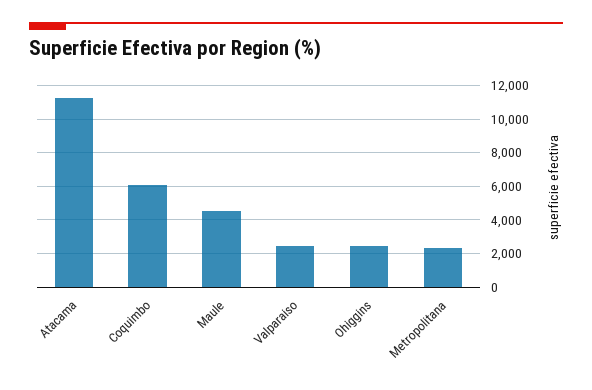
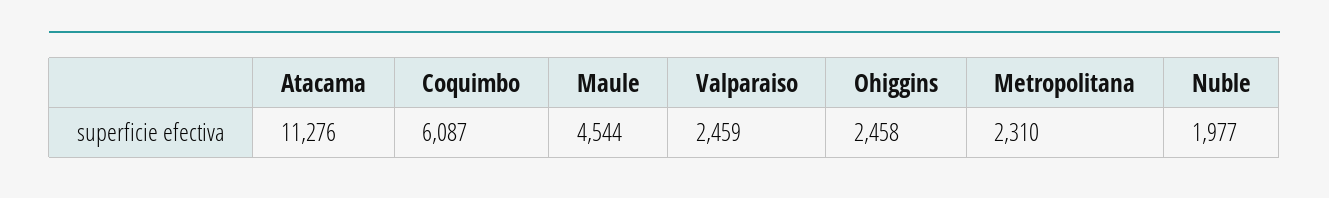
Nuble: none -> 1977

